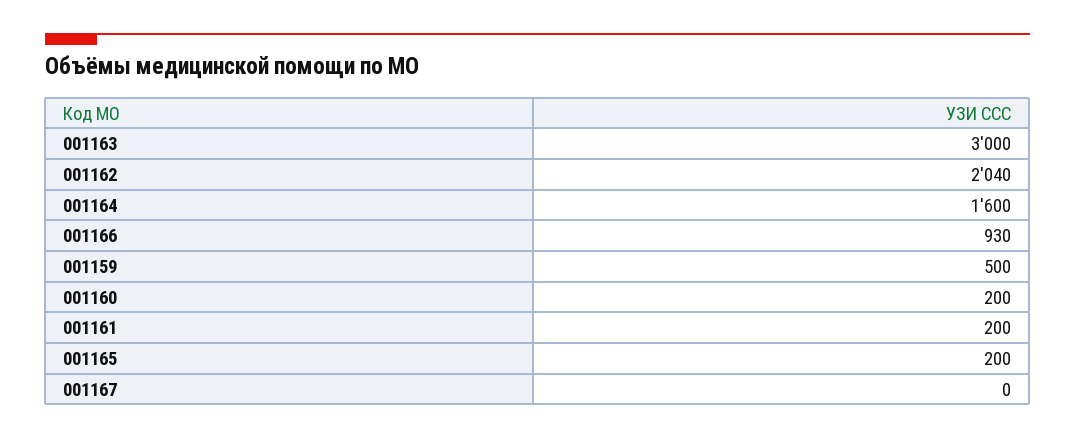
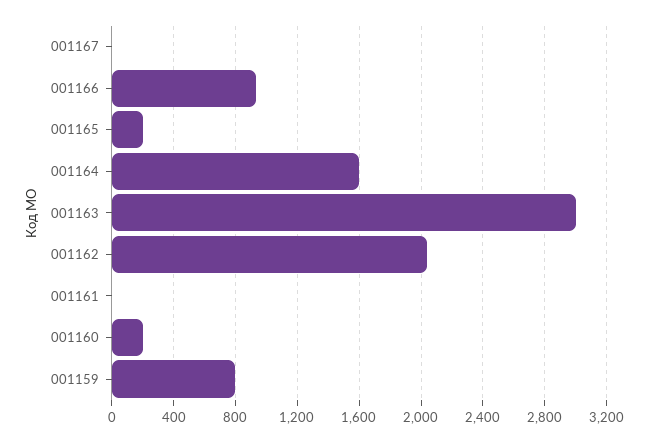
001159: 500 -> 800
001161: 200 -> 0

